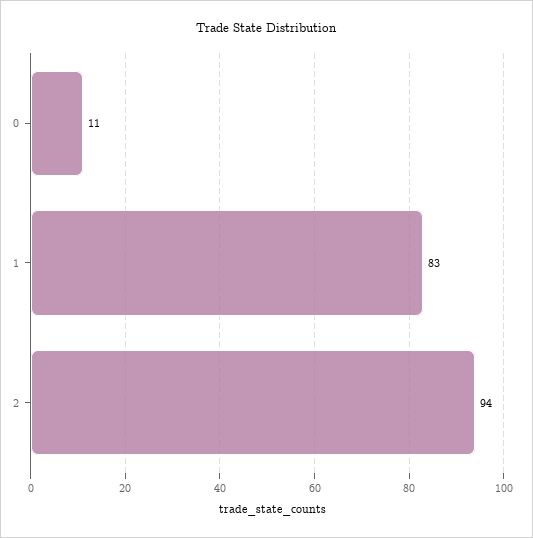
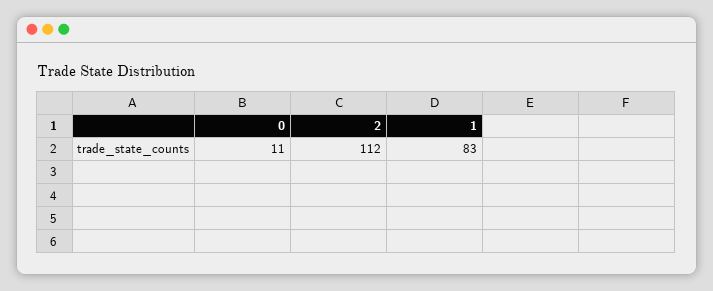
2: 94 -> 112

